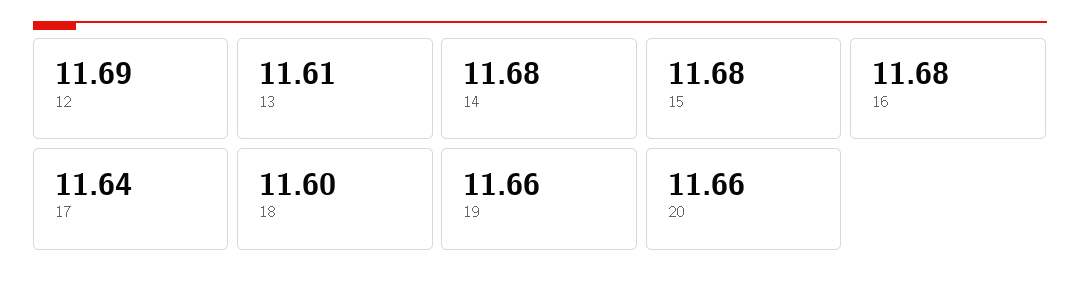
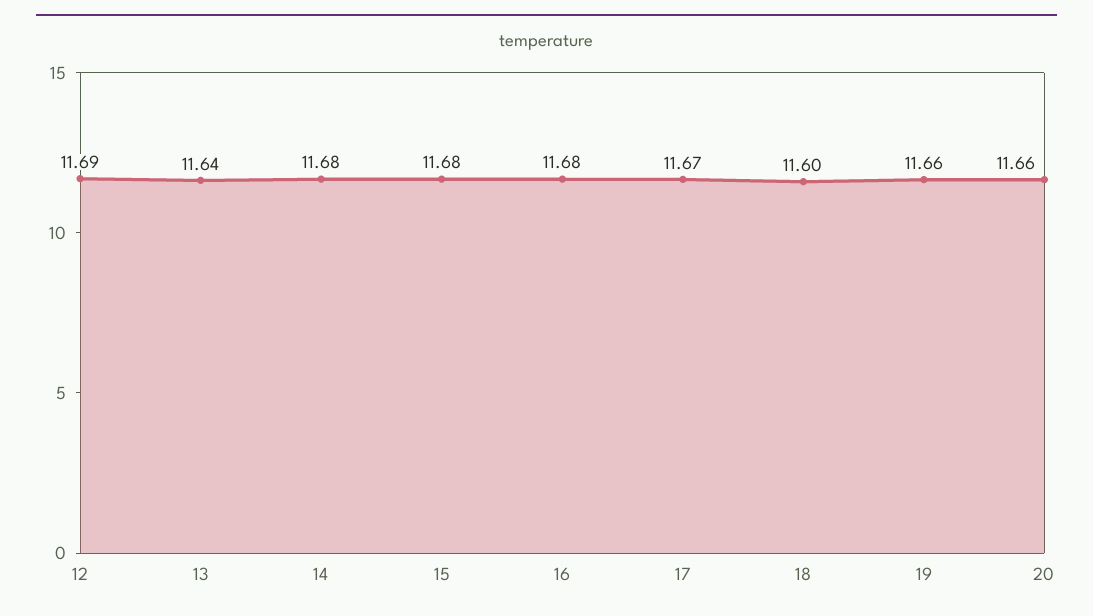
13: 11.61 -> 11.64
17: 11.64 -> 11.67

